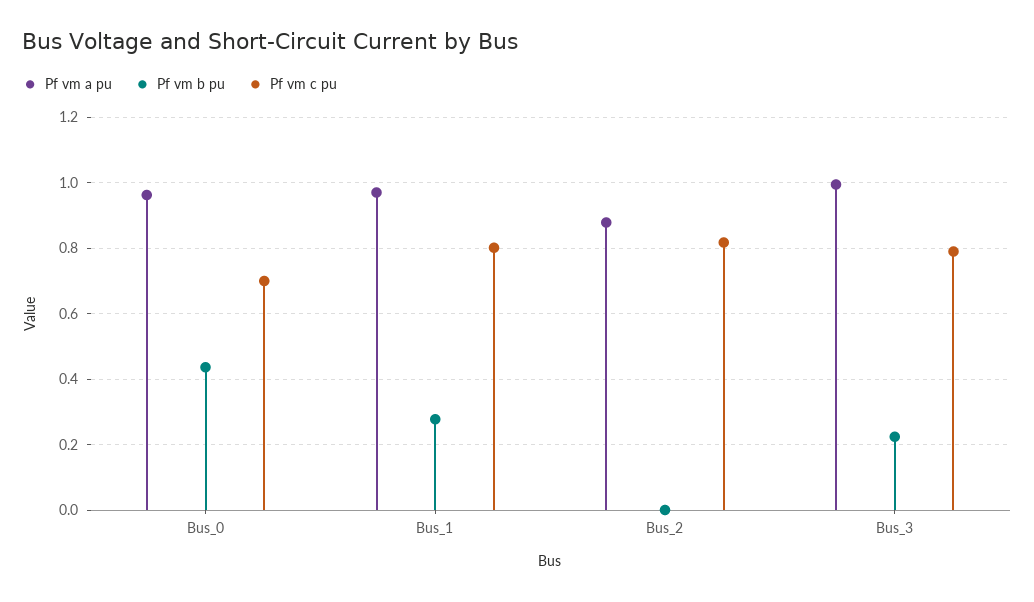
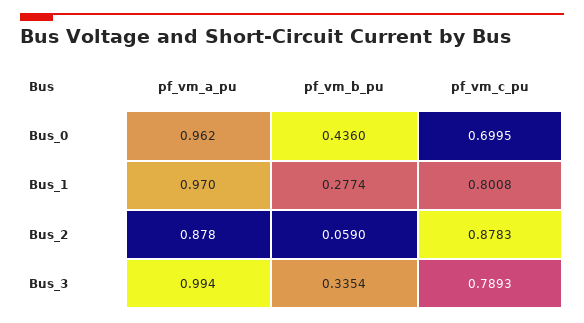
Pf vm b pu, Bus_2: 0 -> 0.059
Pf vm c pu, Bus_2: 0.82 -> 0.8783
Pf vm b pu, Bus_3: 0.22 -> 0.3354

